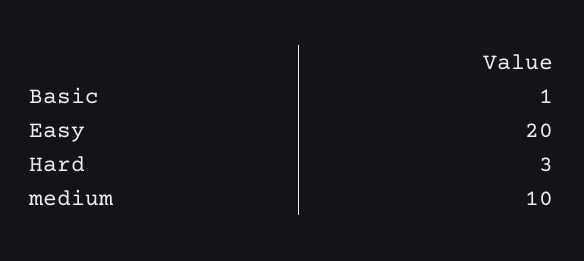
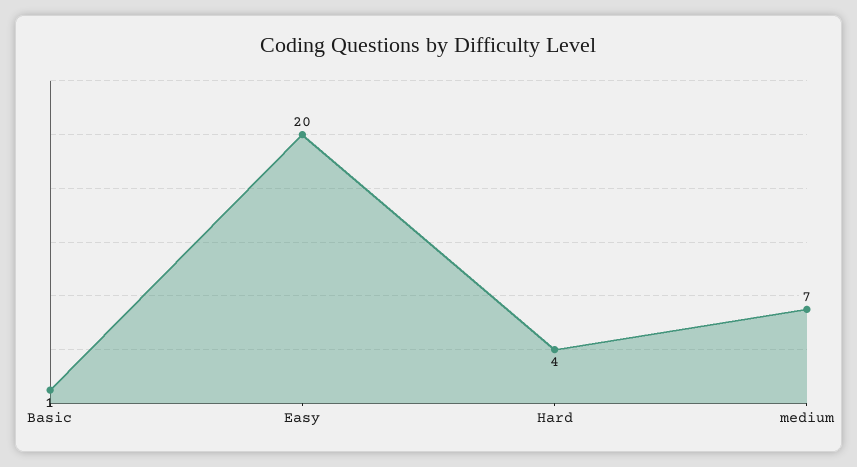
Hard: 3 -> 4
medium: 10 -> 7

